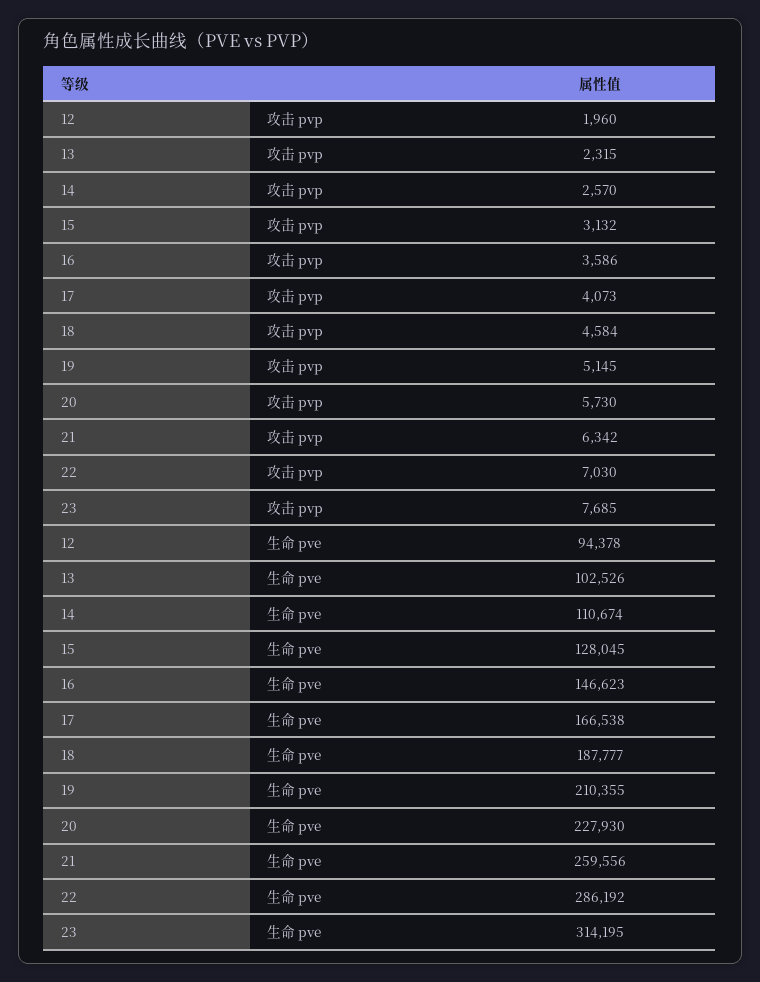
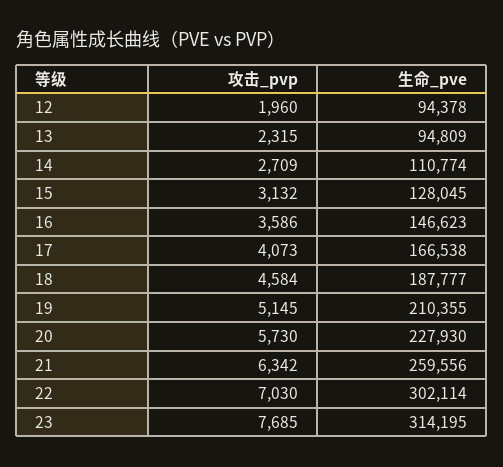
14, 攻击 pvp: 2570 -> 2709
13, 生命 pve: 102526 -> 94809
14, 生命 pve: 110674 -> 110774
22, 生命 pve: 286192 -> 302114

